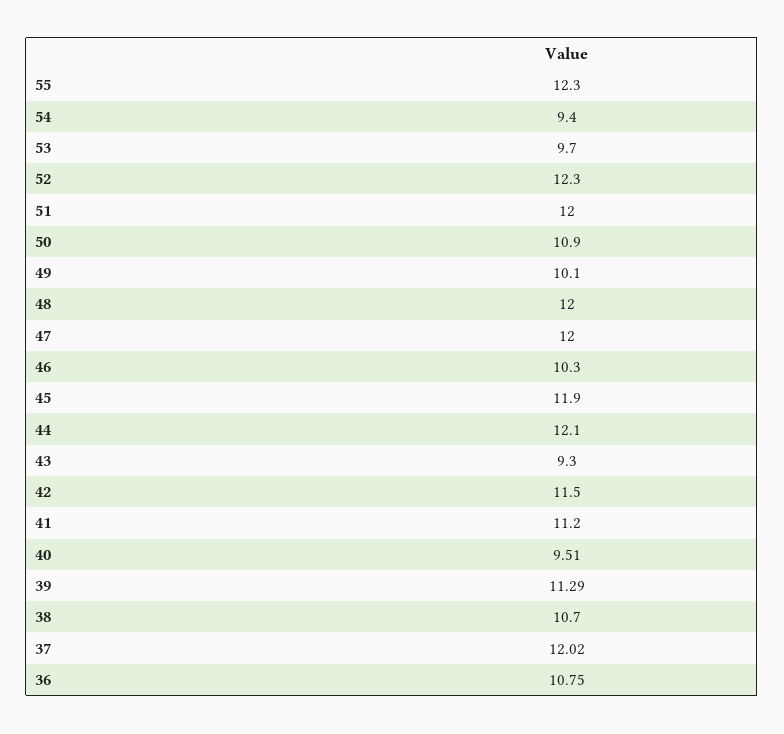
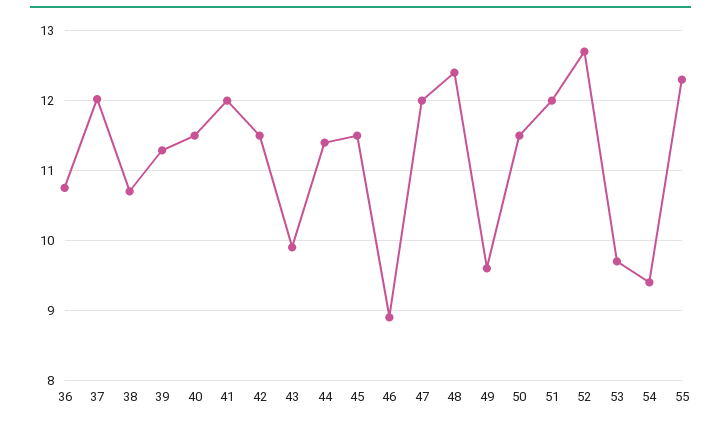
52: 12.3 -> 12.7
50: 10.9 -> 11.5
49: 10.1 -> 9.6
48: 12 -> 12.4
46: 10.3 -> 8.9
45: 11.9 -> 11.5
44: 12.1 -> 11.4
43: 9.3 -> 9.9
41: 11.2 -> 12
40: 9.51 -> 11.5

